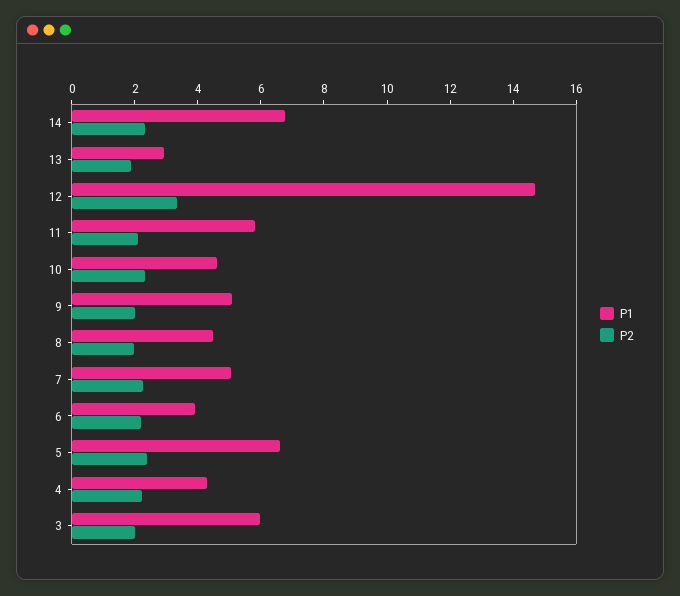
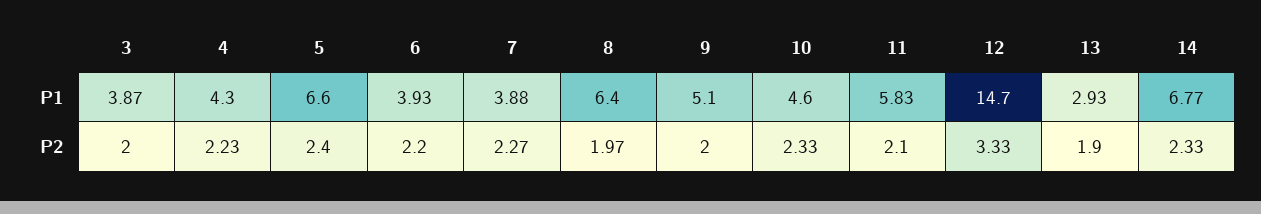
P1, 8: 4.5 -> 6.4
P1, 7: 5 -> 3.88
P1, 3: 6 -> 3.87

